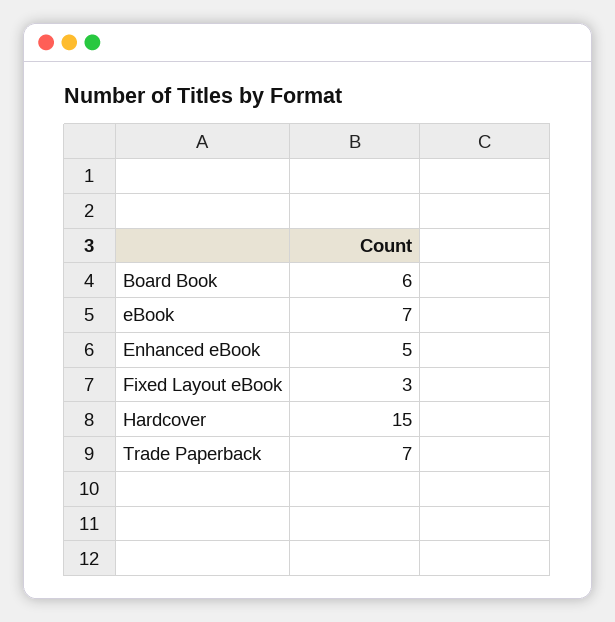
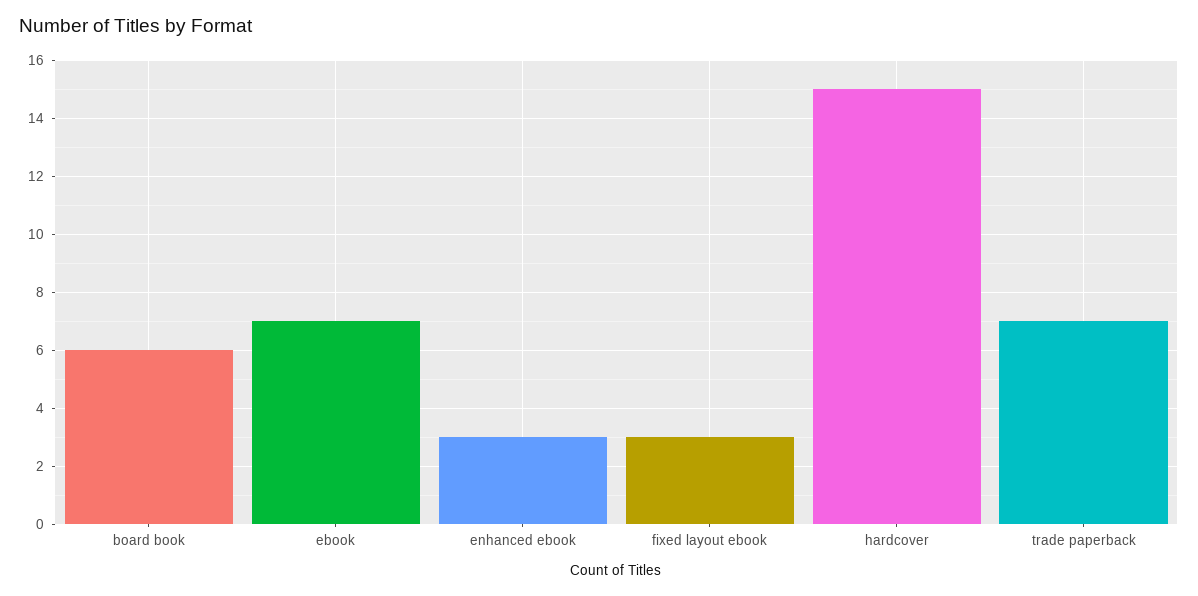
Enhanced eBook: 5 -> 3

